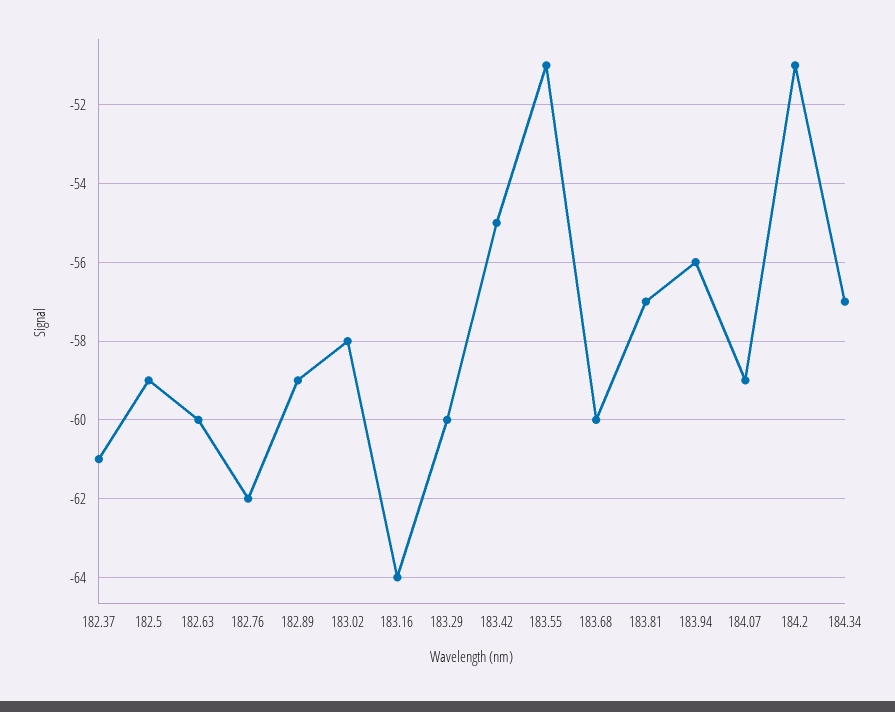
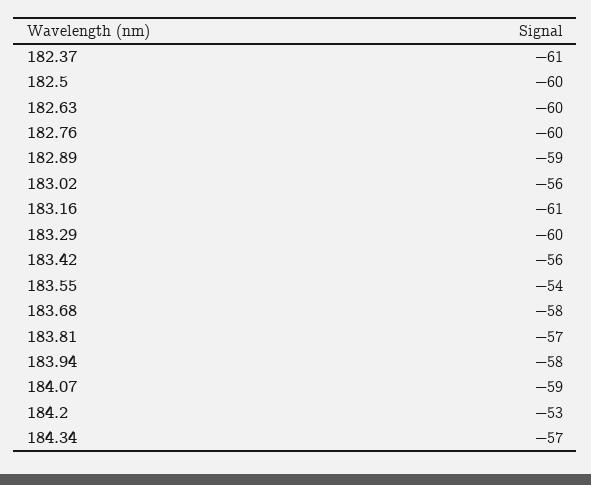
182.5: -59 -> -60
182.76: -62 -> -60
183.02: -58 -> -56
183.16: -64 -> -61
183.42: -55 -> -56
183.55: -51 -> -54
183.68: -60 -> -58
183.94: -56 -> -58
184.2: -51 -> -53

